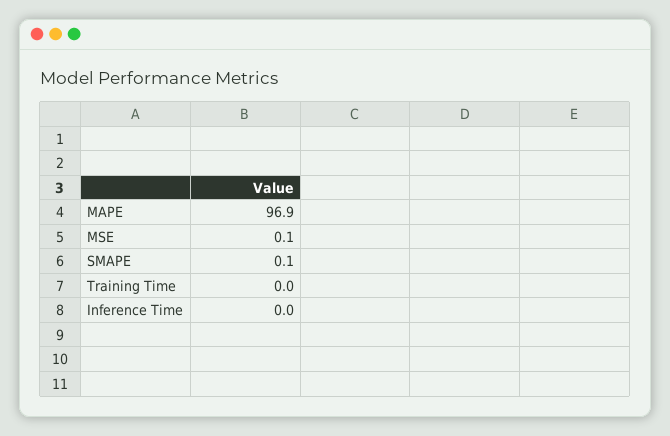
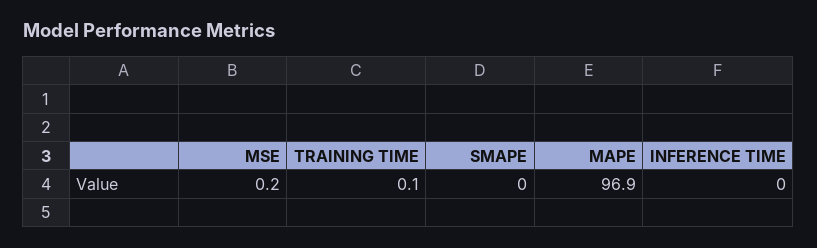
MSE: 0.1 -> 0.2
SMAPE: 0.1 -> 0
Training Time: 0 -> 0.1

